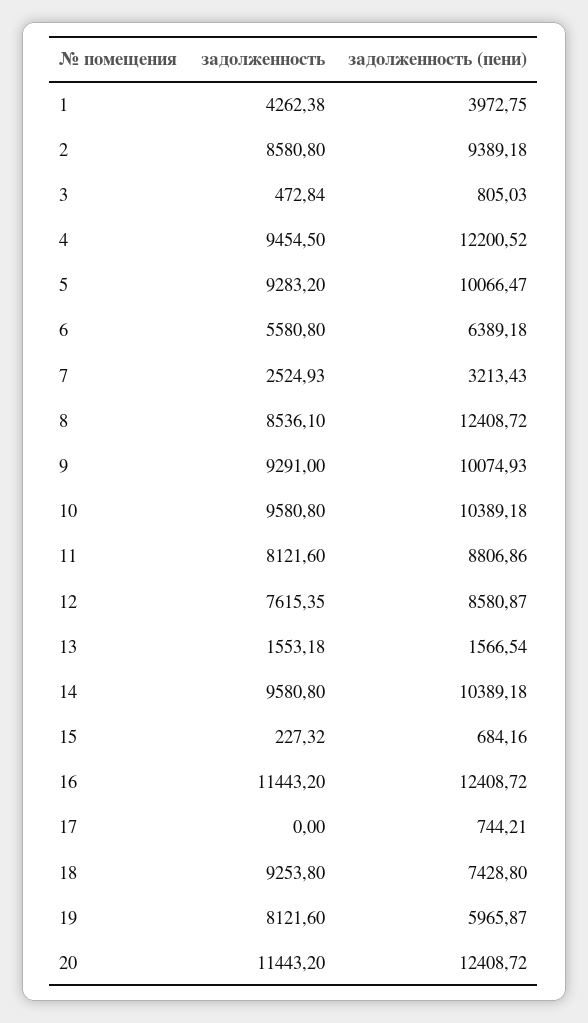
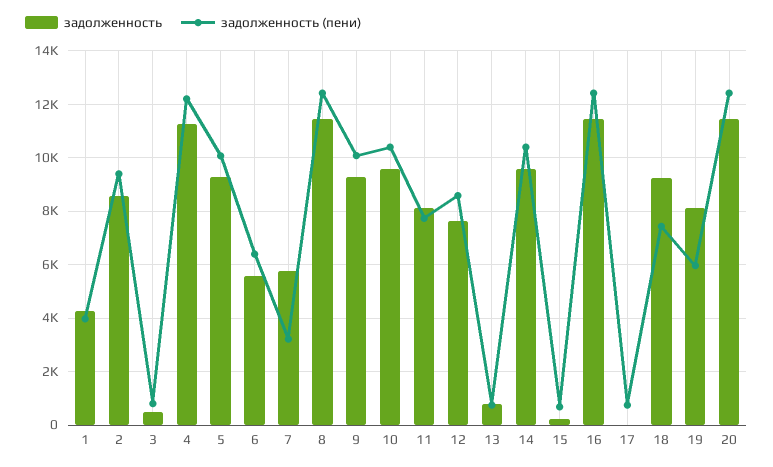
задолженность, 4: 9454.5 -> 11250
задолженность, 7: 2524.93 -> 5750
задолженность, 8: 8536.1 -> 11500
задолженность (пени), 11: 8806.86 -> 7750
задолженность, 13: 1553.18 -> 750
задолженность (пени), 13: 1566.54 -> 750

